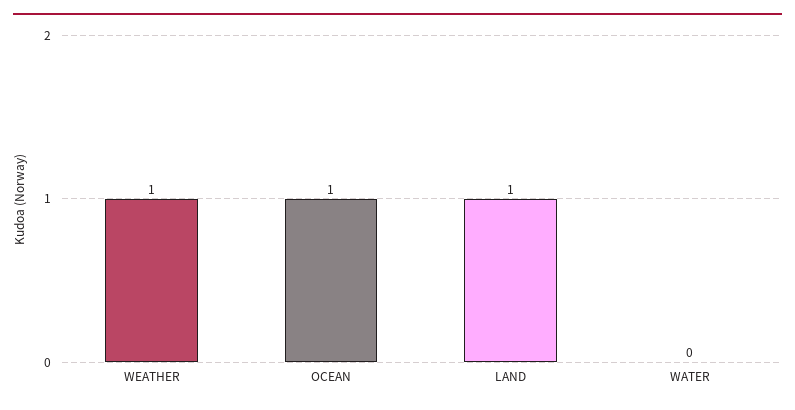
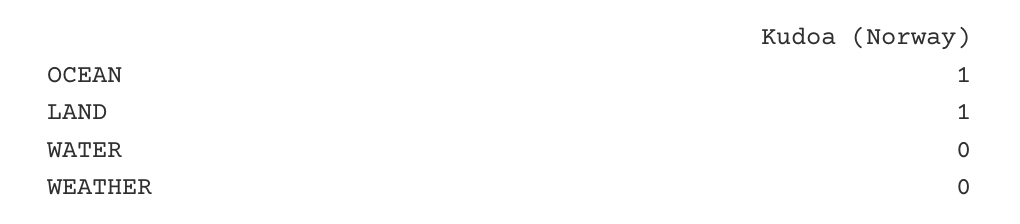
WEATHER: 1 -> 0

